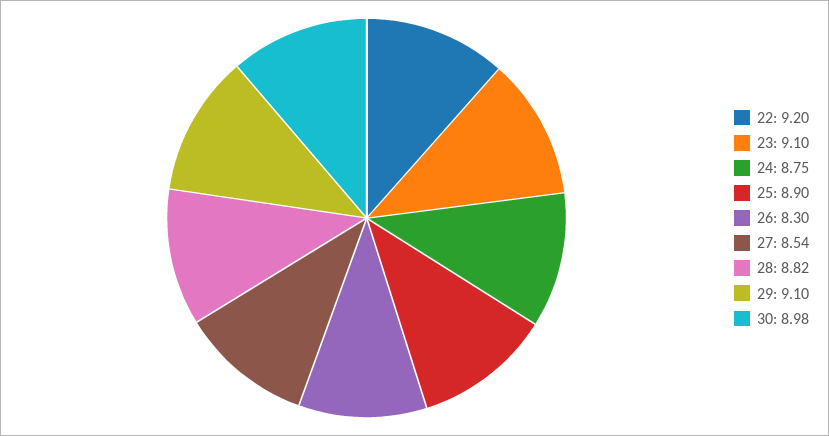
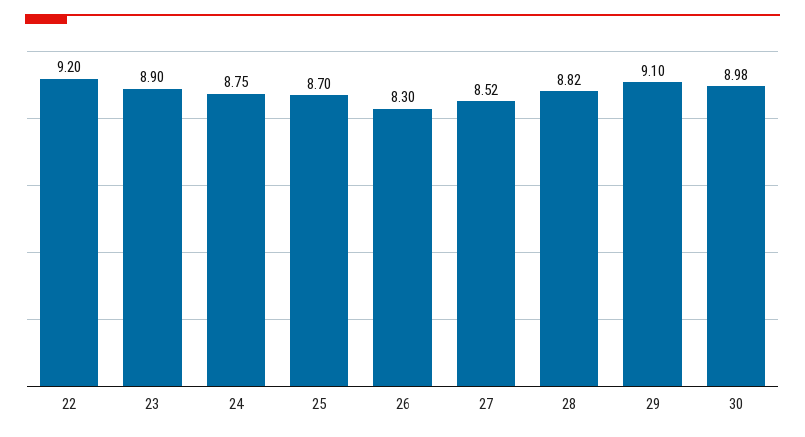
23: 9.1 -> 8.9
25: 8.9 -> 8.7
27: 8.54 -> 8.52

